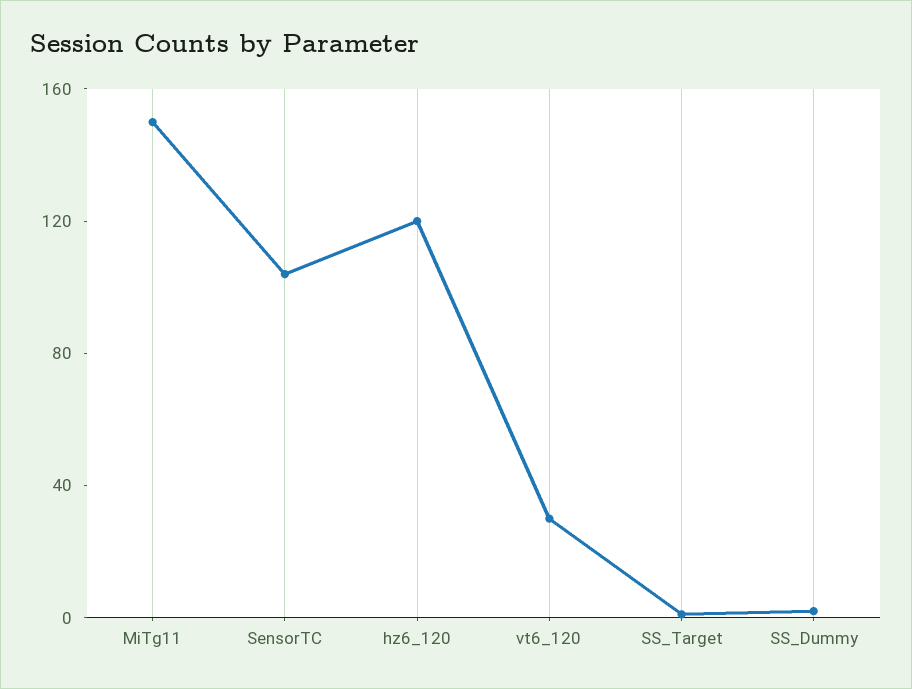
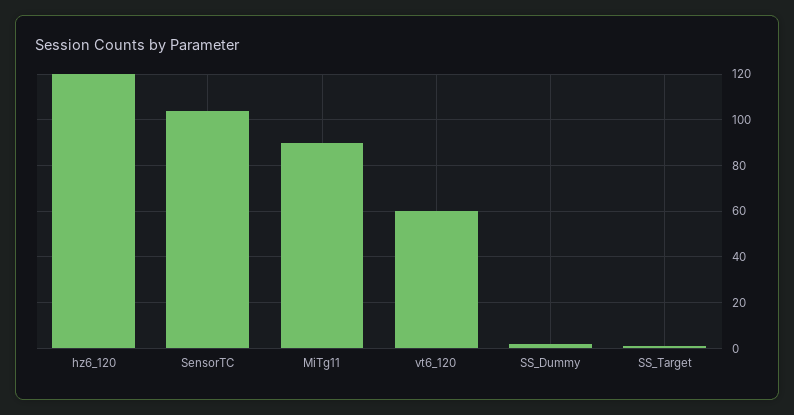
MiTg11: 150 -> 90
vt6_120: 30 -> 60

